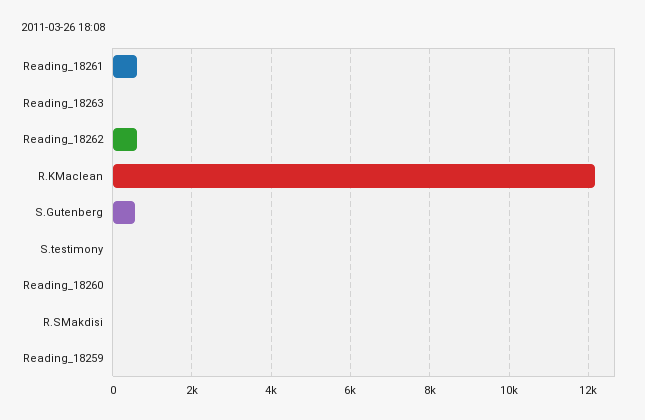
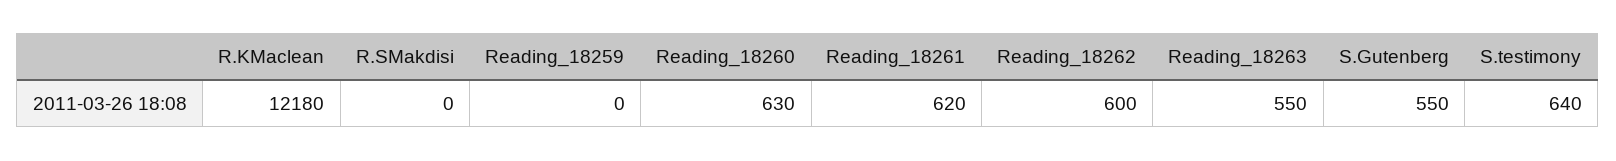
Reading_18263: 0 -> 550
S.testimony: 0 -> 640
Reading_18260: 0 -> 630

